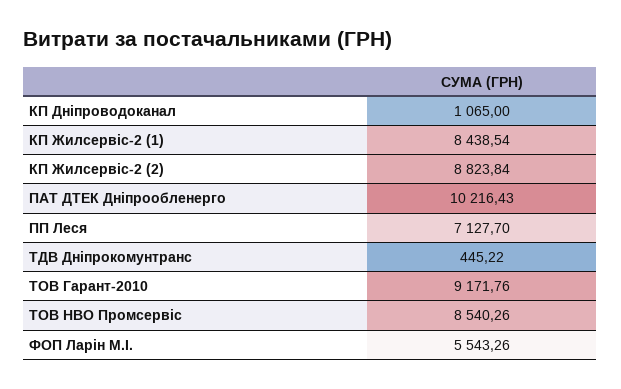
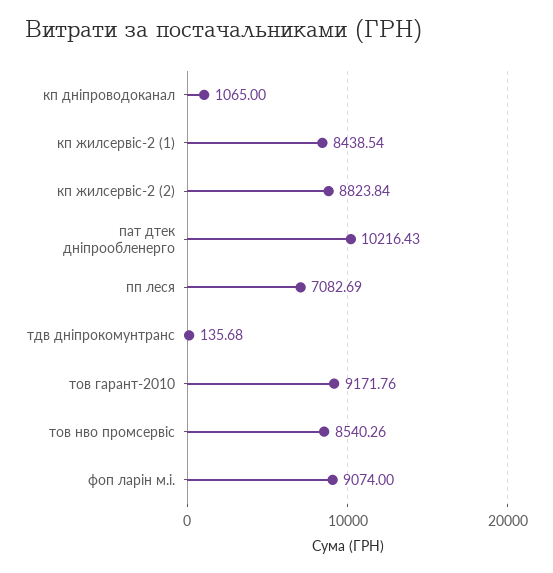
ПП Леся: 7127.7 -> 7082.69
ТДВ Дніпрокомунтранс: 445.22 -> 135.68
ФОП Ларін М.І.: 5543.26 -> 9074

